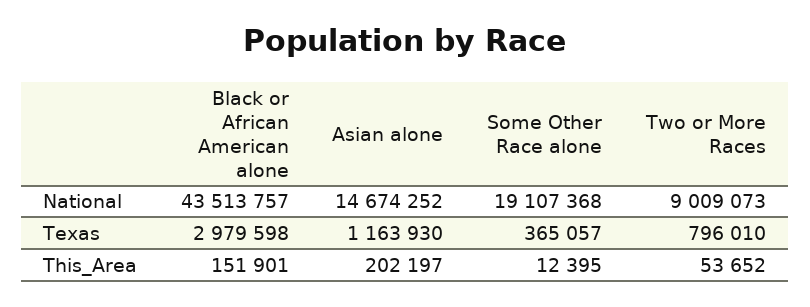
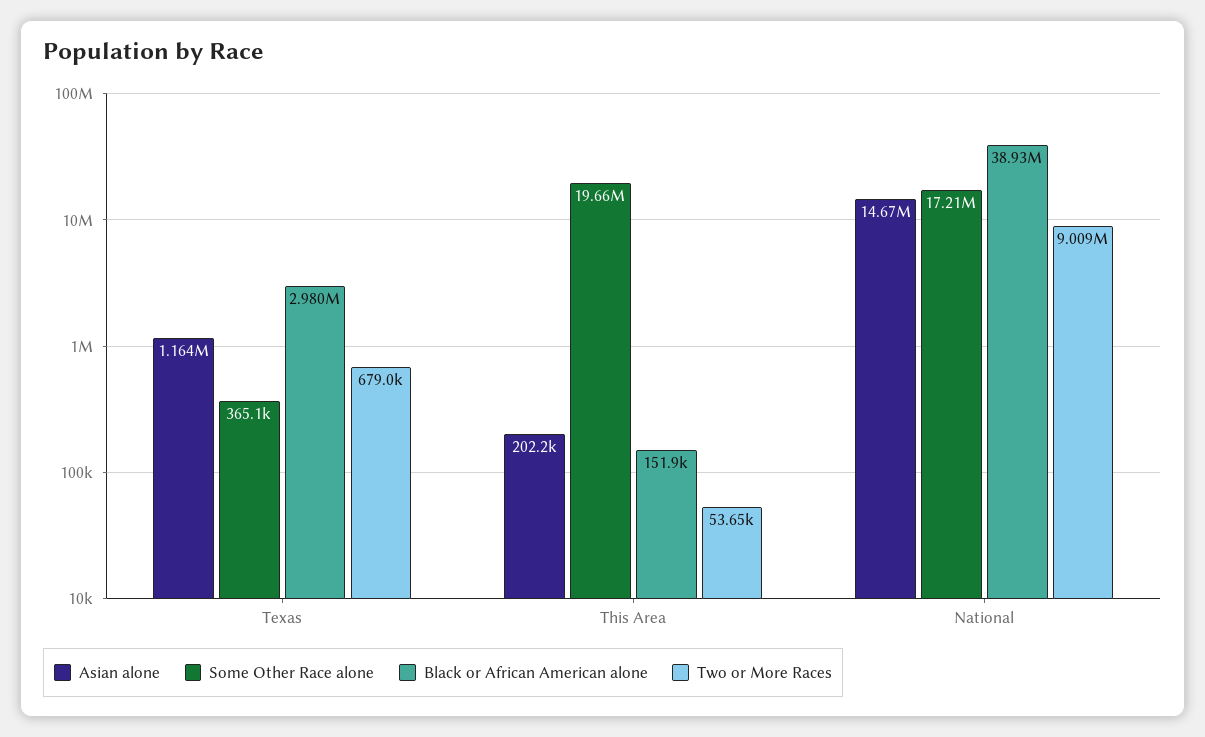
Black or African American alone, National: 43513757 -> 38930000
Some Other Race alone, National: 19107368 -> 17210000
Two or More Races, Texas: 796010 -> 679000
Some Other Race alone, This_Area: 12395 -> 19660000

